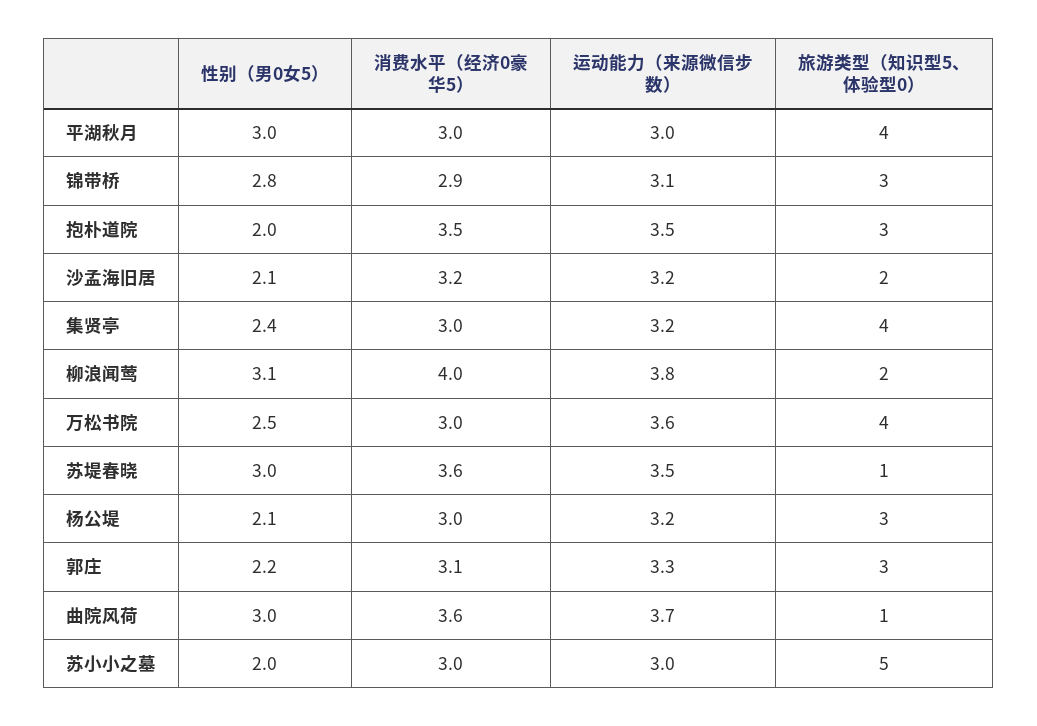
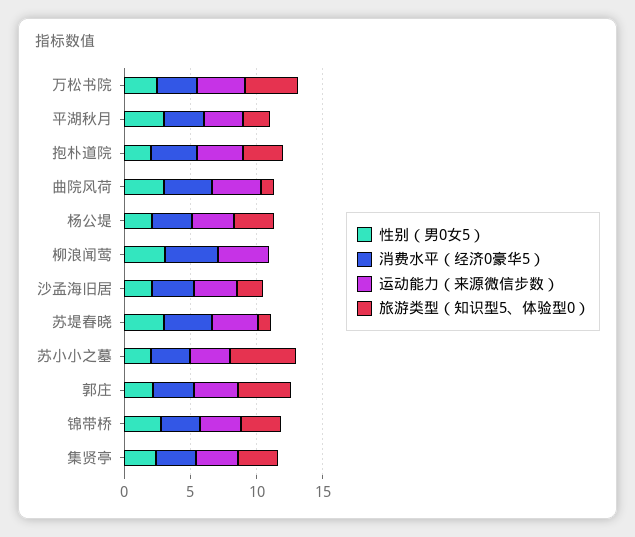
旅游类型（知识型5、体验型0）, 平湖秋月: 4 -> 2
旅游类型（知识型5、体验型0）, 集贤亭: 4 -> 3
旅游类型（知识型5、体验型0）, 柳浪闻莺: 2 -> 0
旅游类型（知识型5、体验型0）, 郭庄: 3 -> 4

